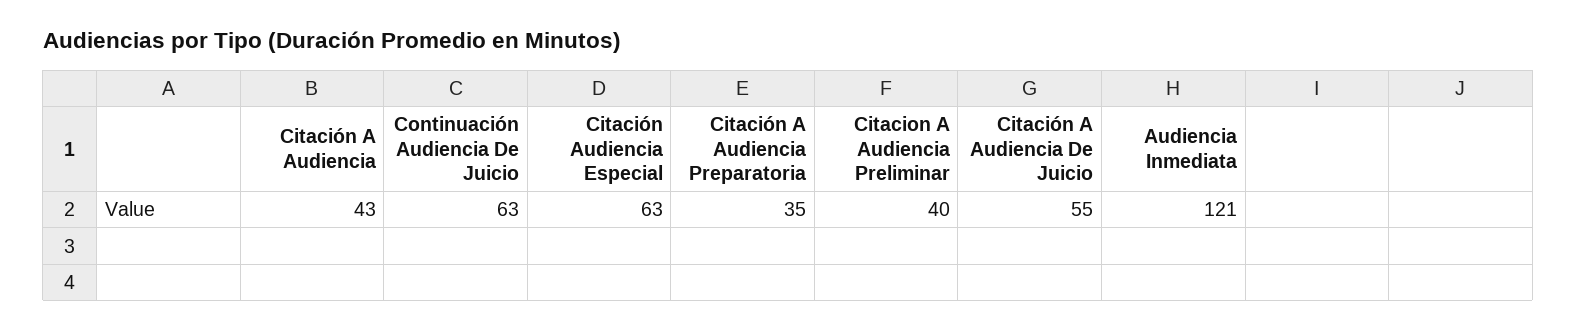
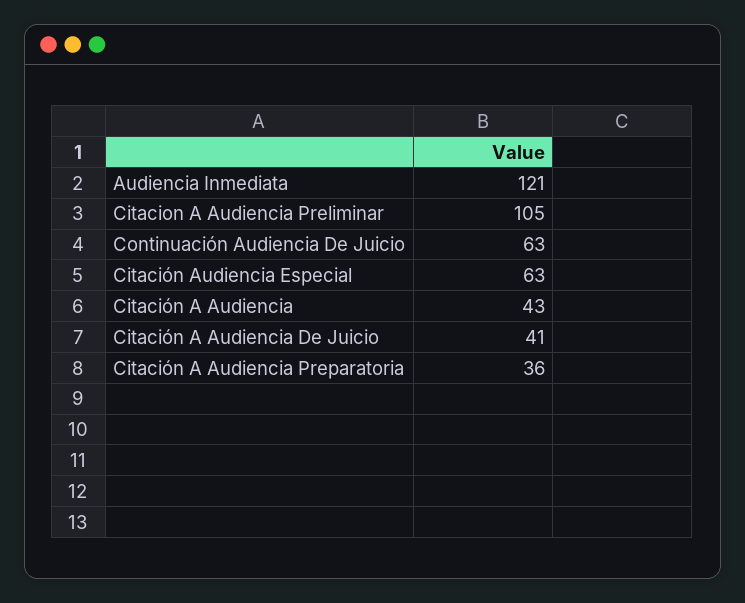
Citación A Audiencia Preparatoria: 35 -> 36
Citacion A Audiencia Preliminar: 40 -> 105
Citación A Audiencia De Juicio: 55 -> 41

